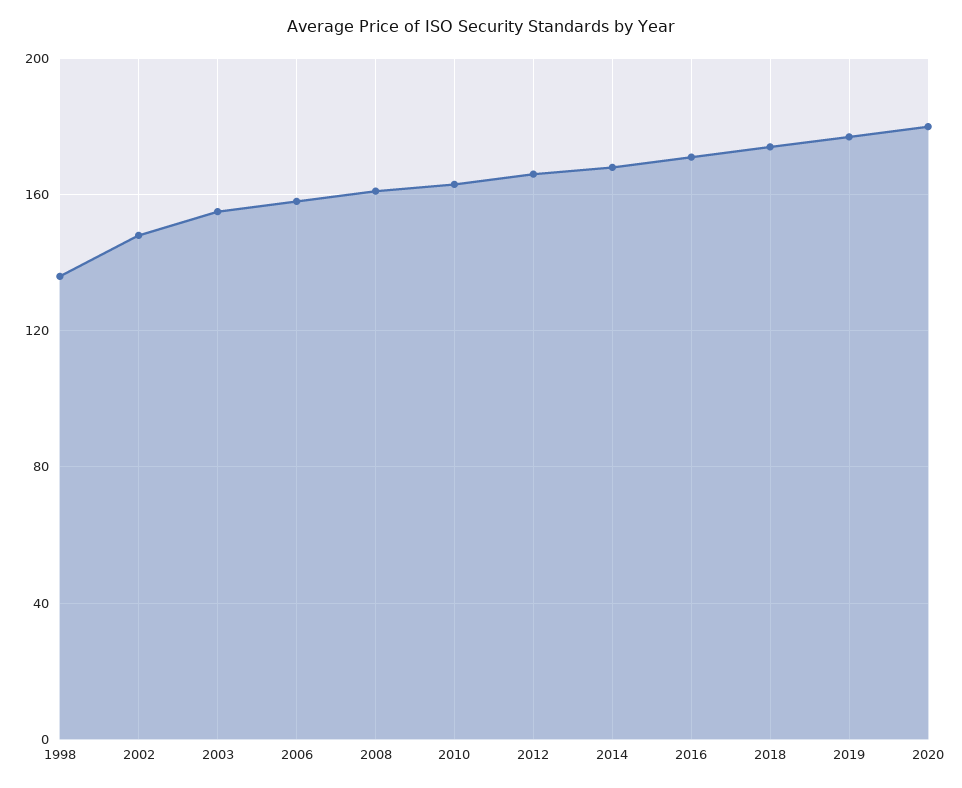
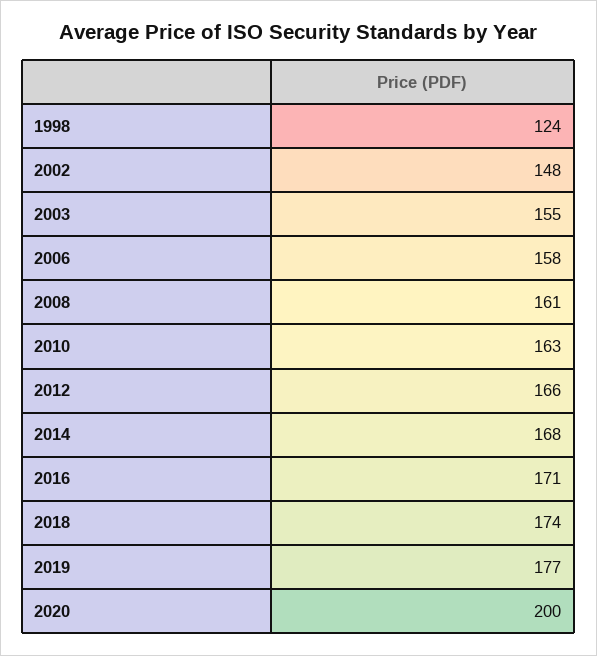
1998: 135 -> 124
2020: 180 -> 200

